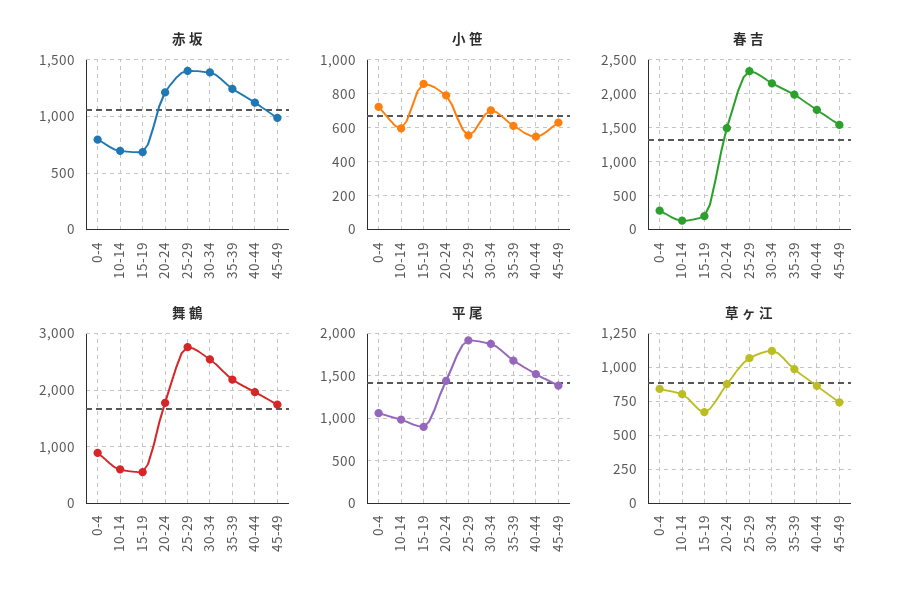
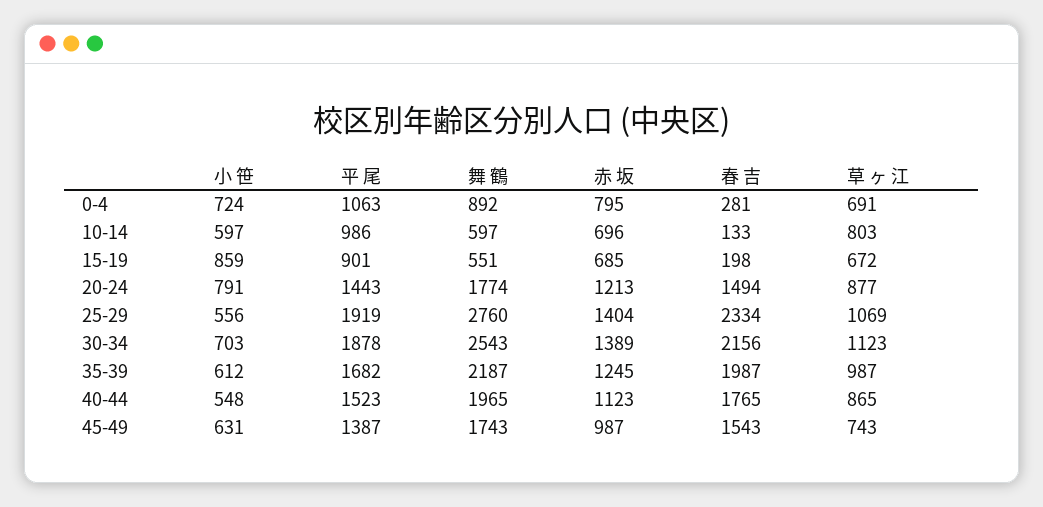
草 ヶ 江, 0-4: 850 -> 691

